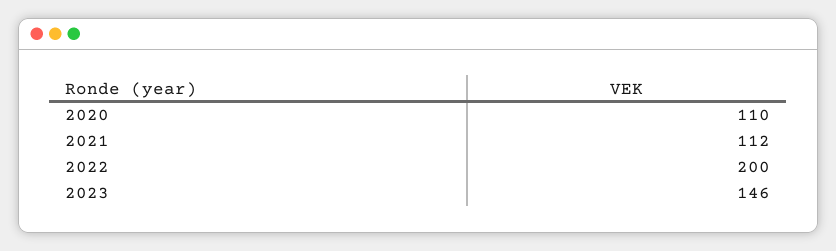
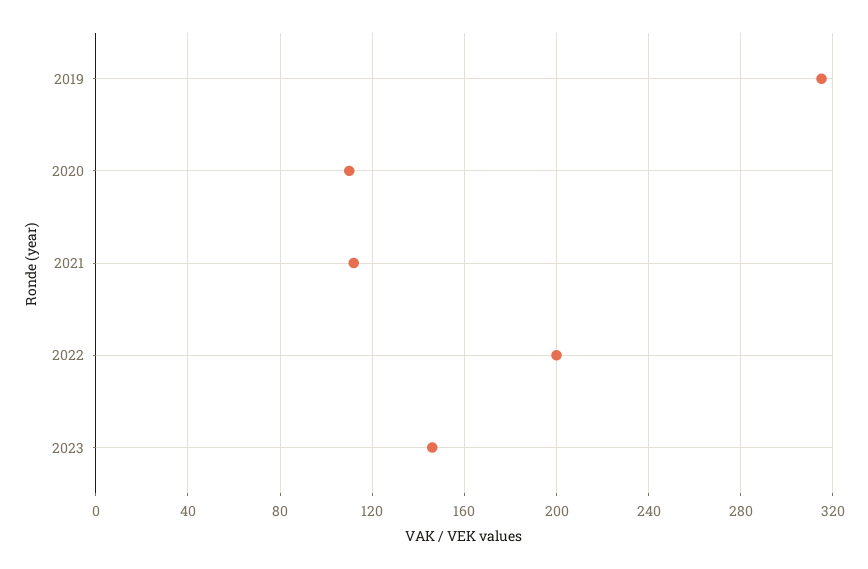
2019: none -> 315

